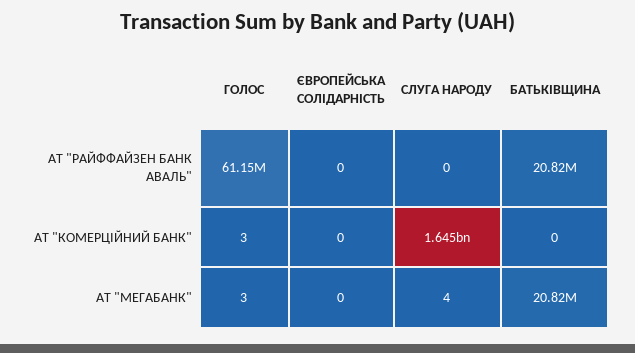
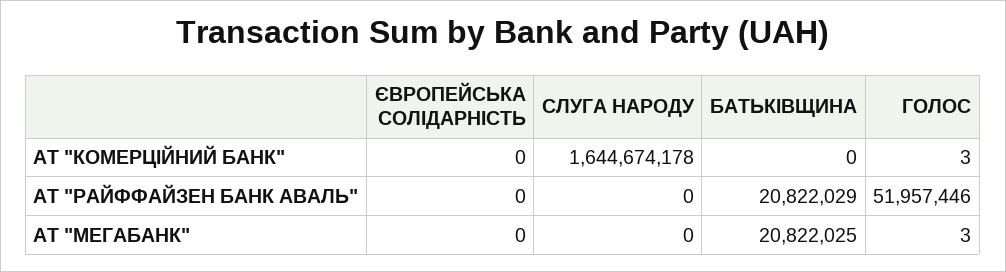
ГОЛОС, АТ "РАЙФФАЙЗЕН БАНК АВАЛЬ": 61150000 -> 51957446
СЛУГА НАРОДУ, АТ "МЕГАБАНК": 4 -> 0

